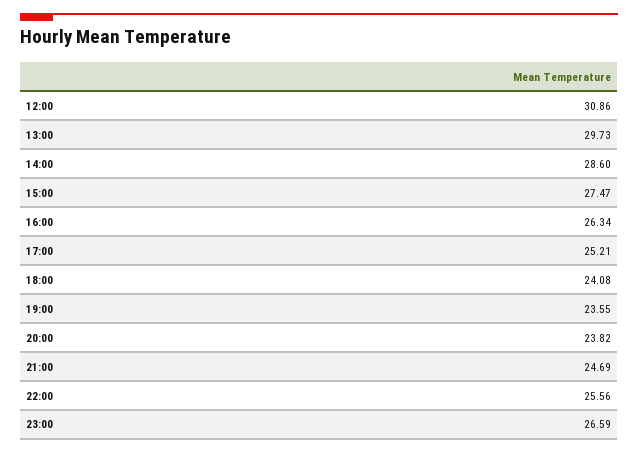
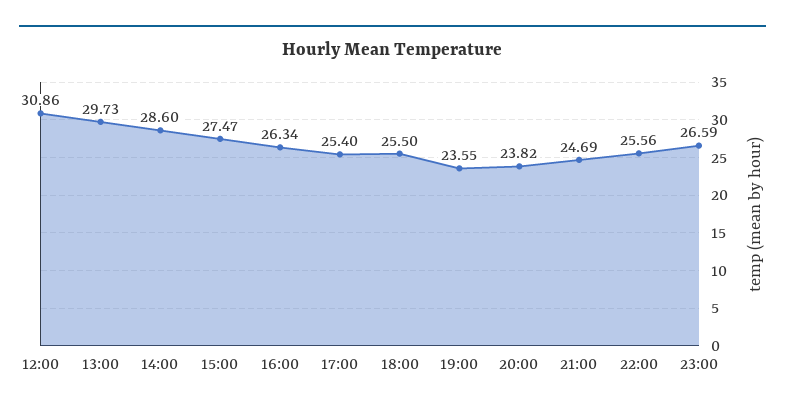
17:00: 25.21 -> 25.4
18:00: 24.08 -> 25.5

